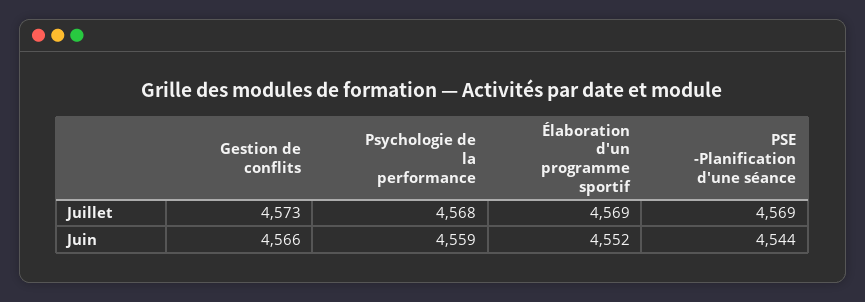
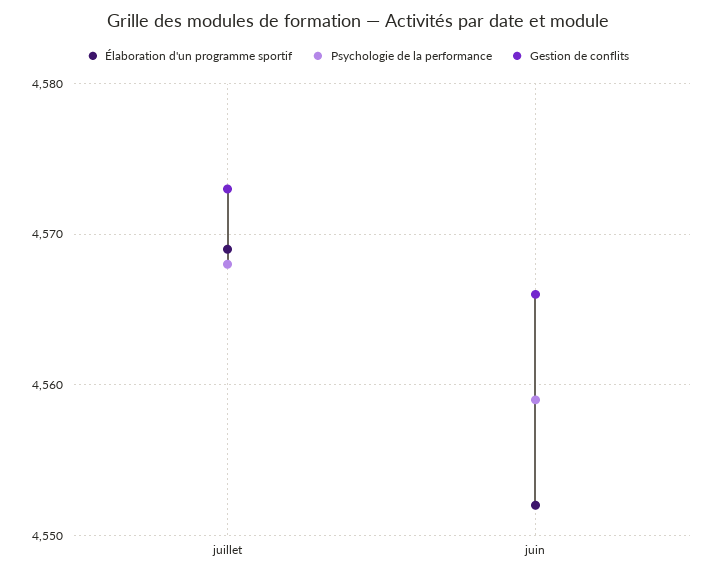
PSE -Planification d'une séance, Juillet: 4569 -> none
PSE -Planification d'une séance, Juin: 4544 -> none

